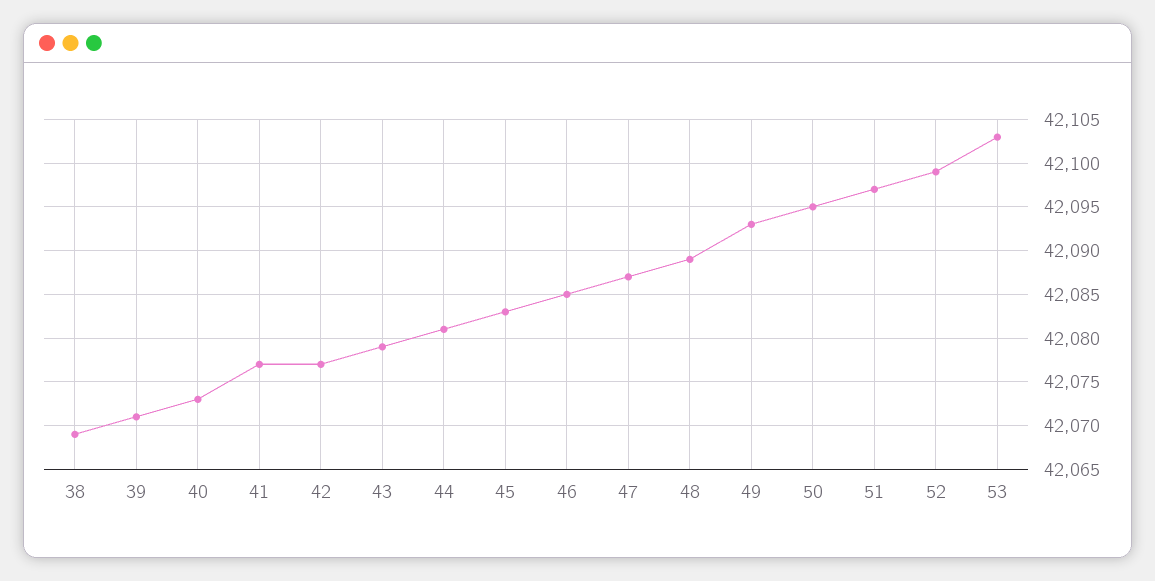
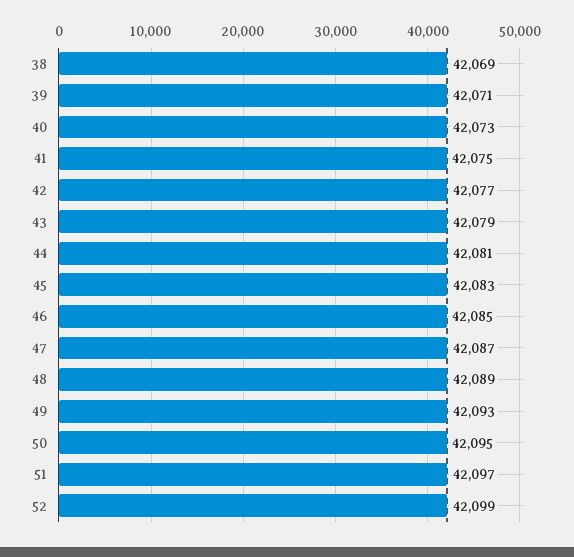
41: 42077 -> 42075
53: 42103 -> none

